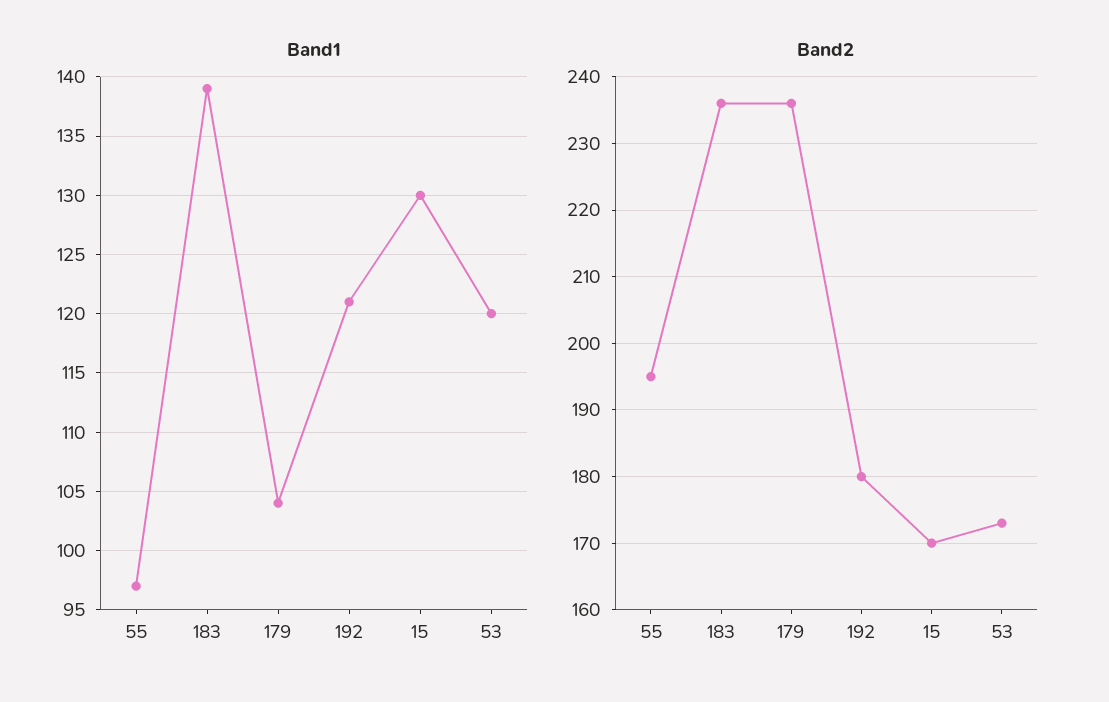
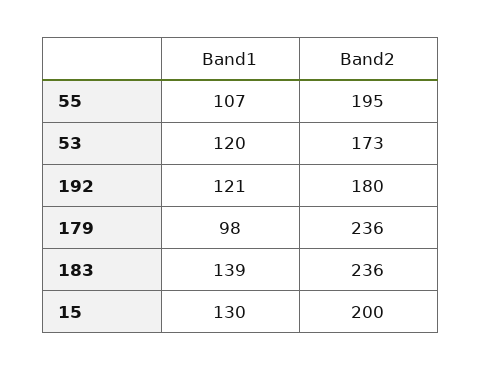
Band1, 55: 97 -> 107
Band1, 179: 104 -> 98
Band2, 15: 170 -> 200

